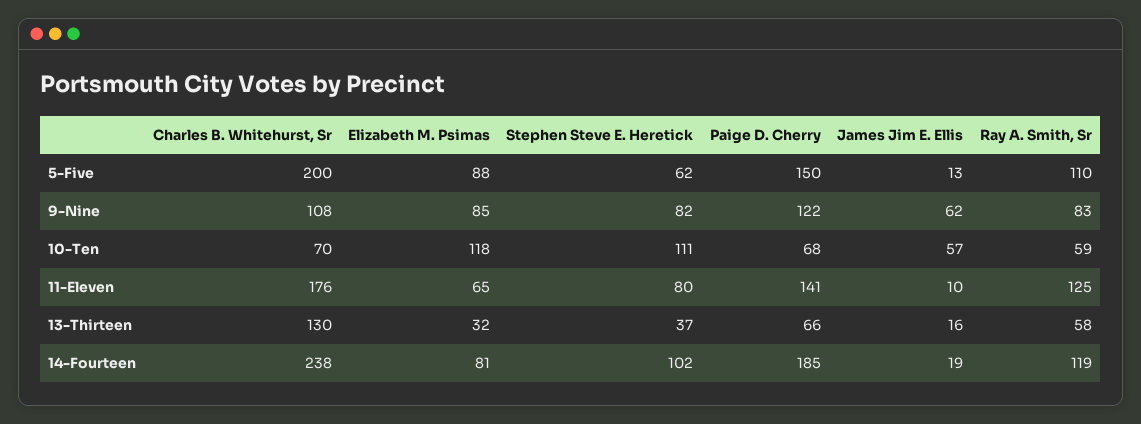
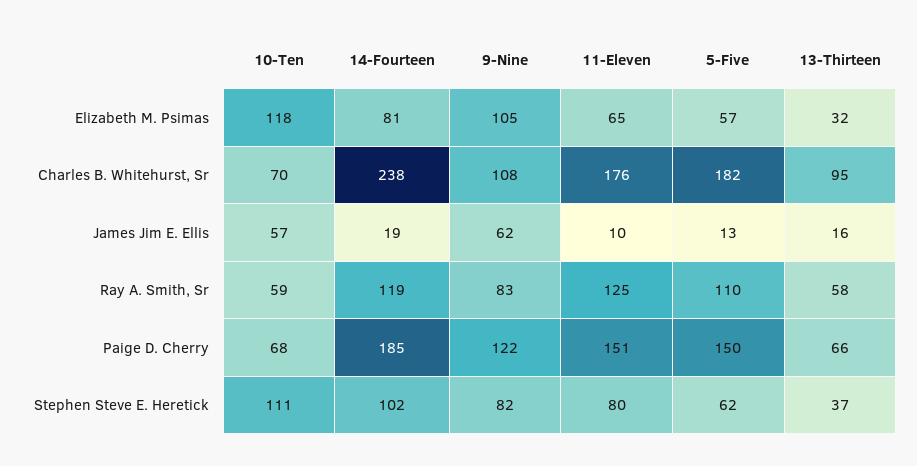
Charles B. Whitehurst, Sr, 5-Five: 200 -> 182
Elizabeth M. Psimas, 5-Five: 88 -> 57
Elizabeth M. Psimas, 9-Nine: 85 -> 105
Paige D. Cherry, 11-Eleven: 141 -> 151
Charles B. Whitehurst, Sr, 13-Thirteen: 130 -> 95

